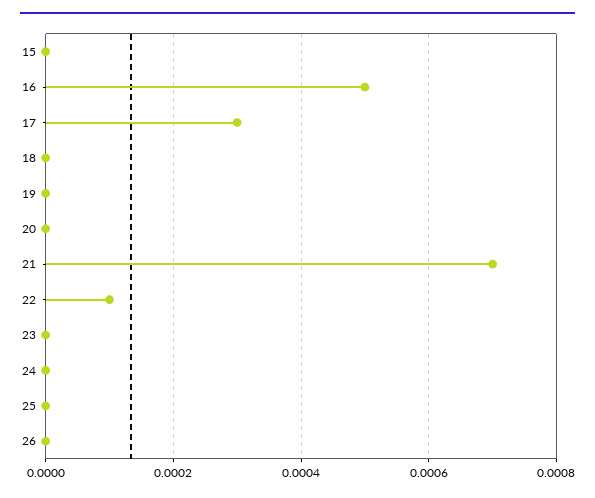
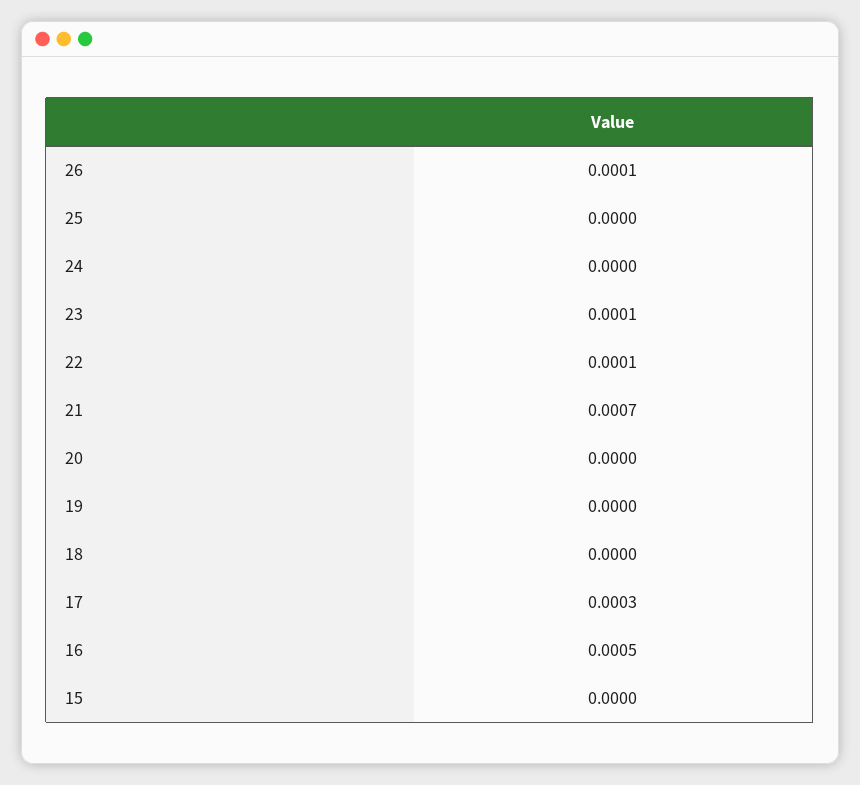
23: 0 -> 0.0001
26: 0 -> 0.0001

